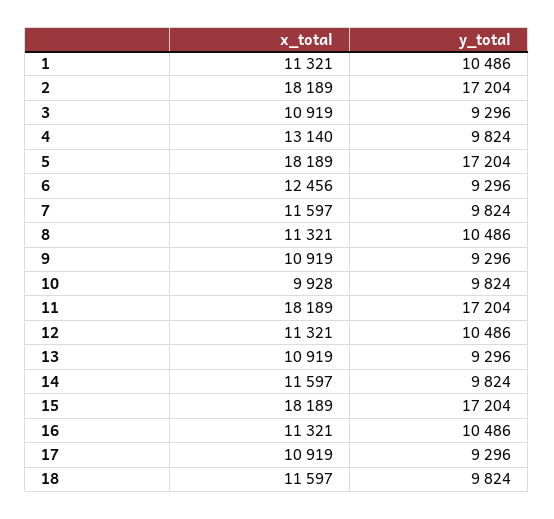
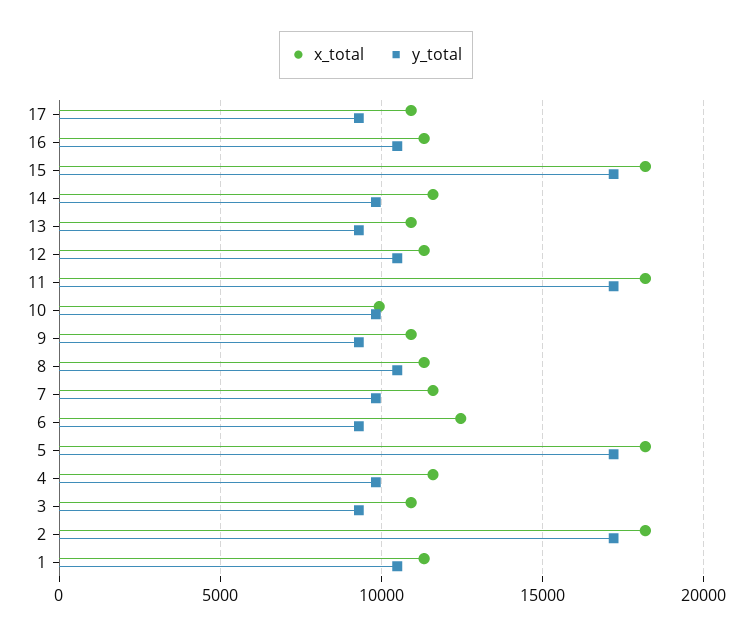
x_total, 4: 13140 -> 11500
x_total, 18: 11597 -> none
y_total, 18: 9824 -> none

